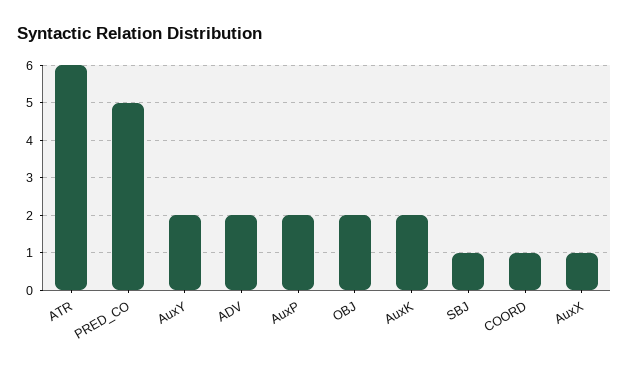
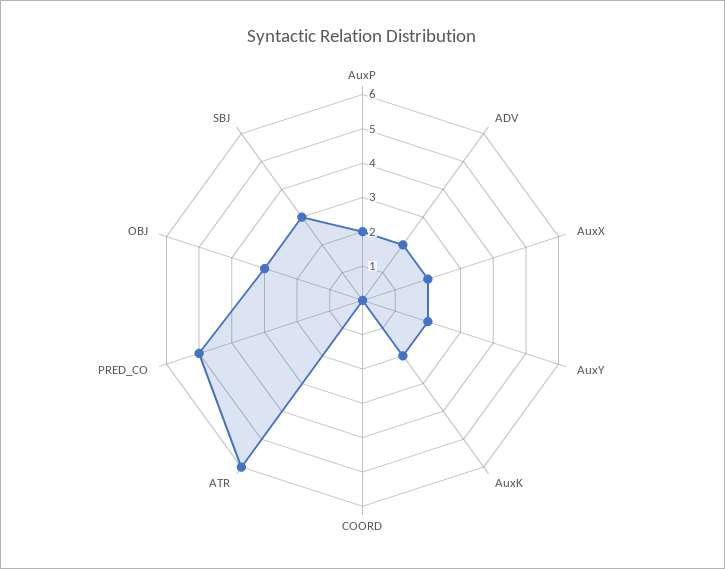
OBJ: 2 -> 3
SBJ: 1 -> 3
COORD: 1 -> 0
AuxX: 1 -> 2

